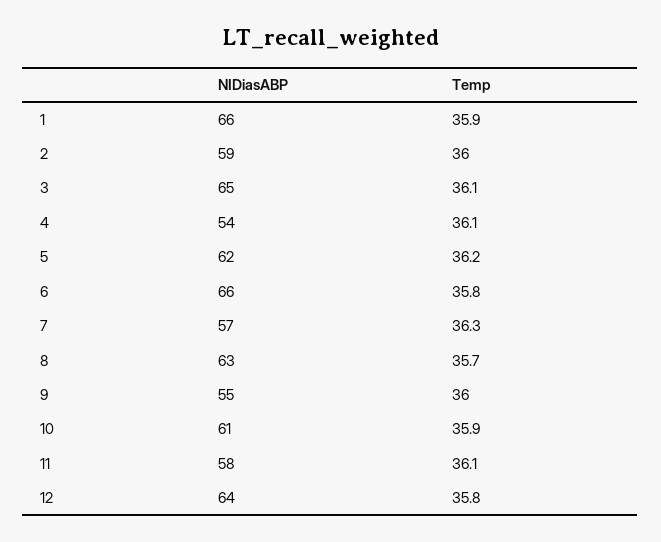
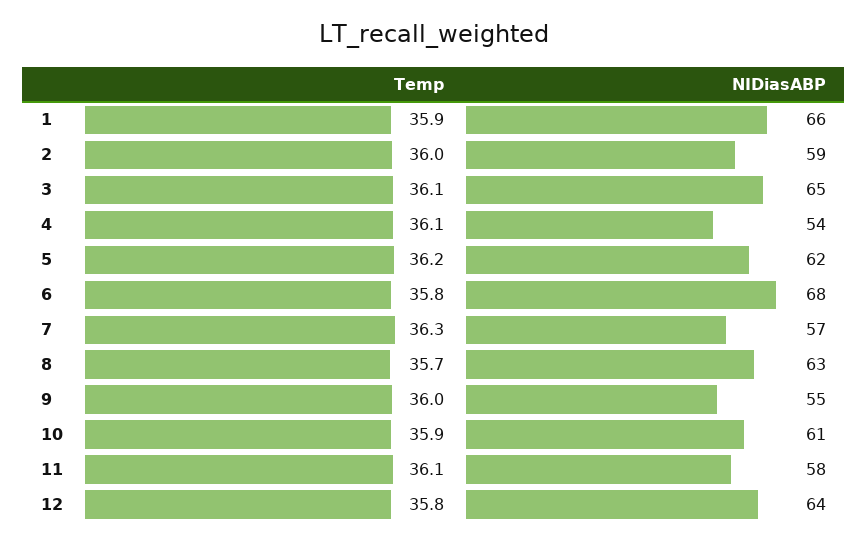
NIDiasABP, 6: 66 -> 68

